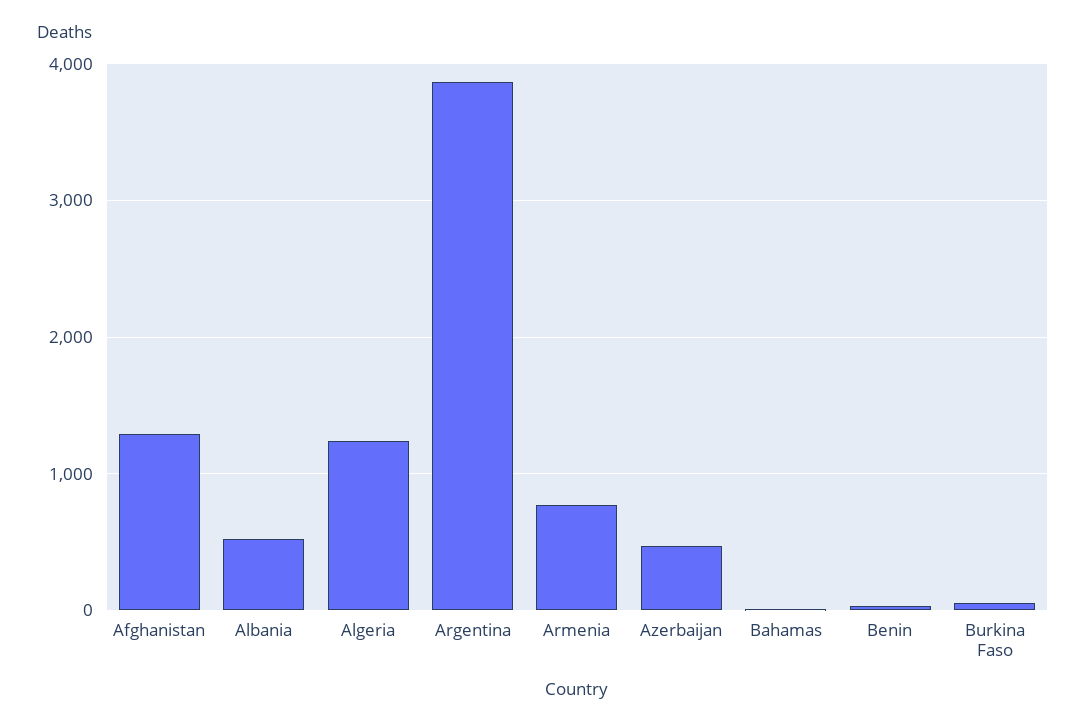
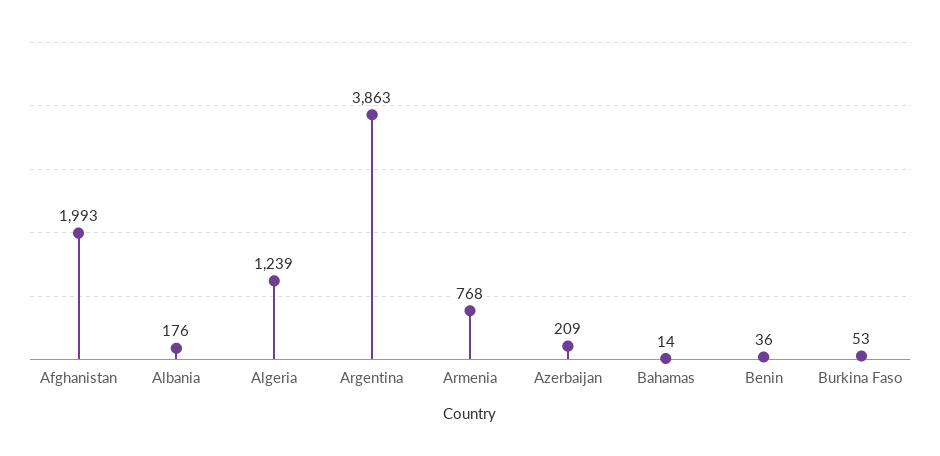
Afghanistan: 1300 -> 1993
Albania: 500 -> 176
Azerbaijan: 500 -> 209

